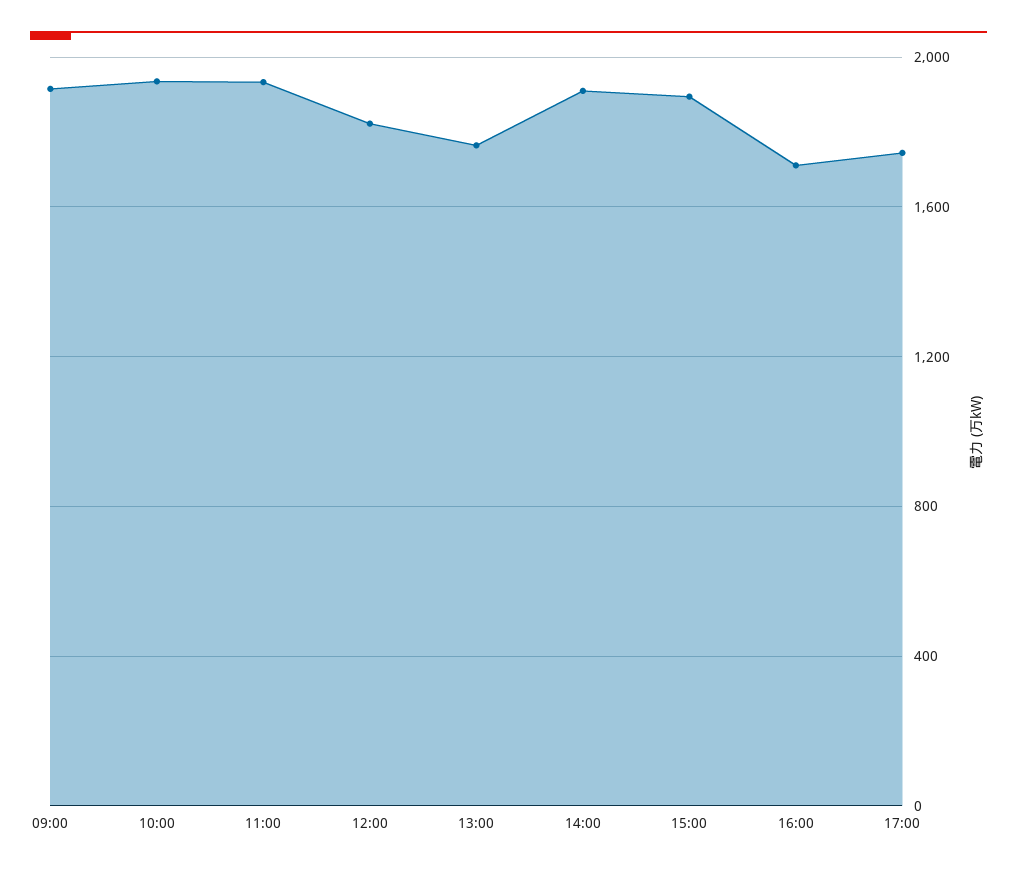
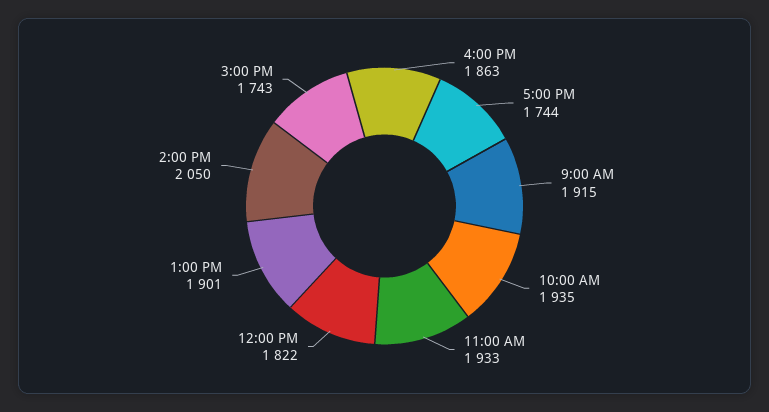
13:00: 1750 -> 1901
14:00: 1900 -> 2050
15:00: 1900 -> 1743
16:00: 1700 -> 1863

